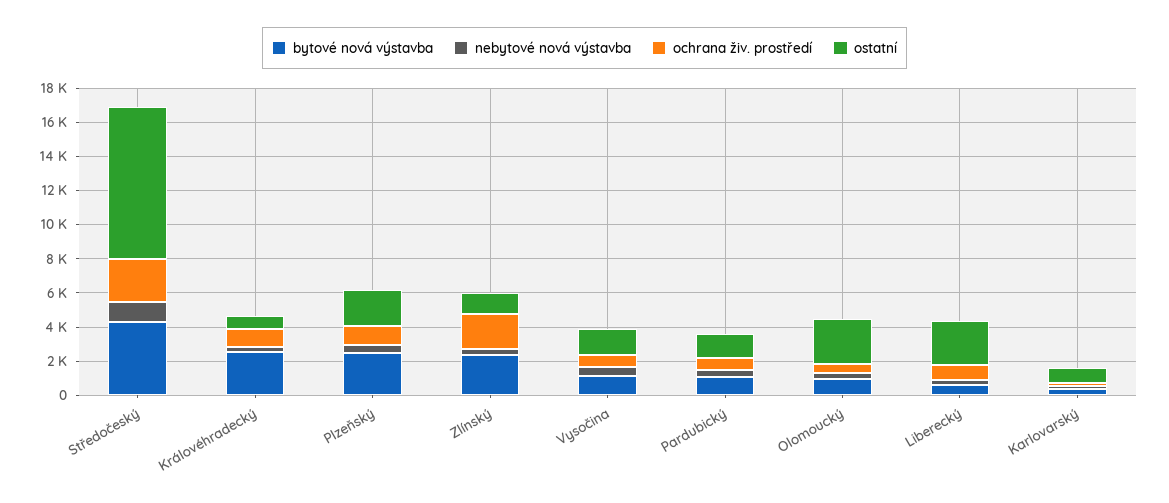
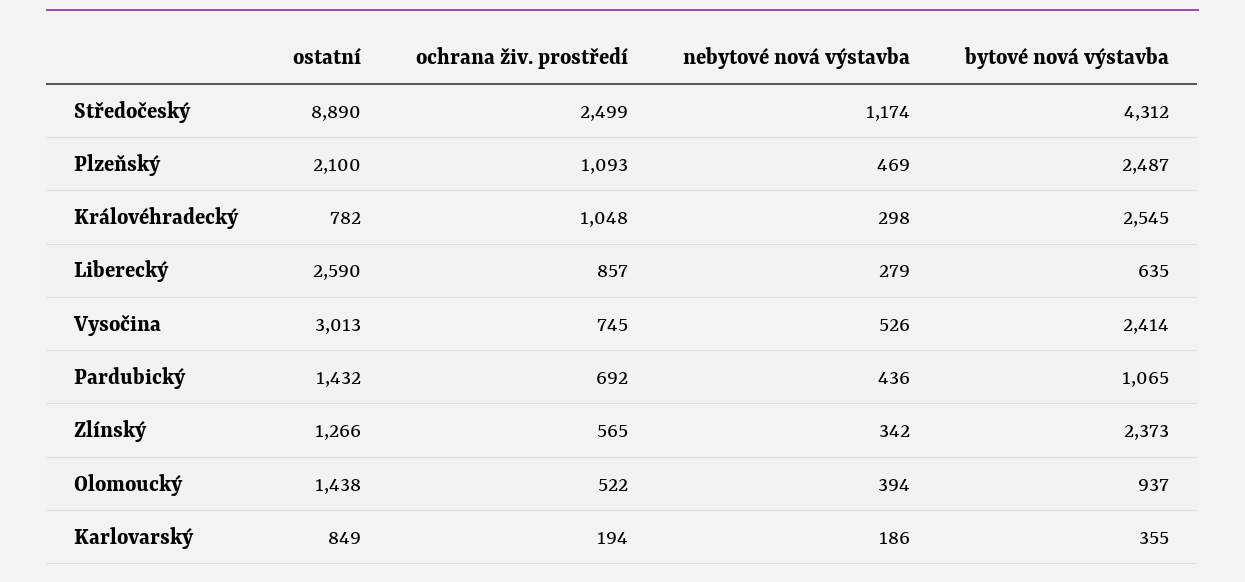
ochrana živ. prostředí, Zlínský: 2000 -> 565
bytové nová výstavba, Vysočina: 1000 -> 2414
ostatní, Vysočina: 1500 -> 3013
ostatní, Olomoucký: 2500 -> 1438

